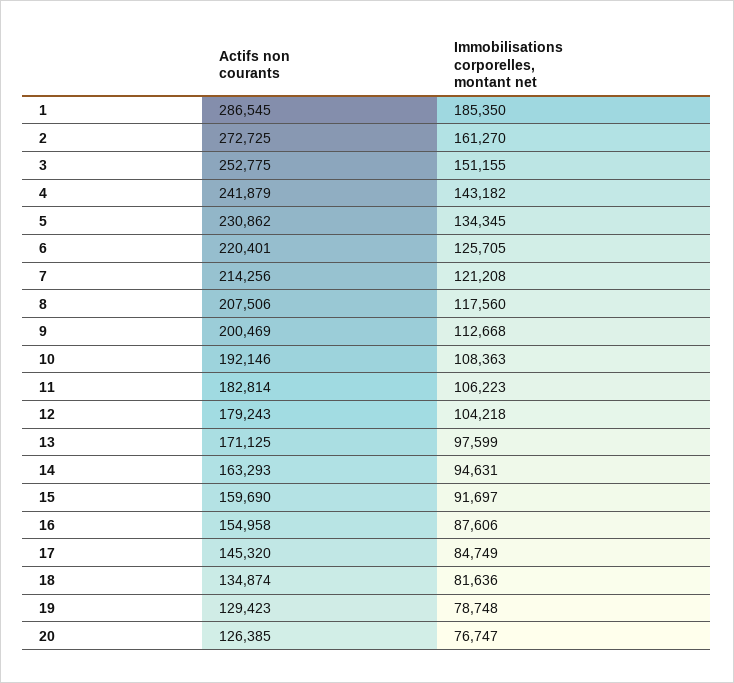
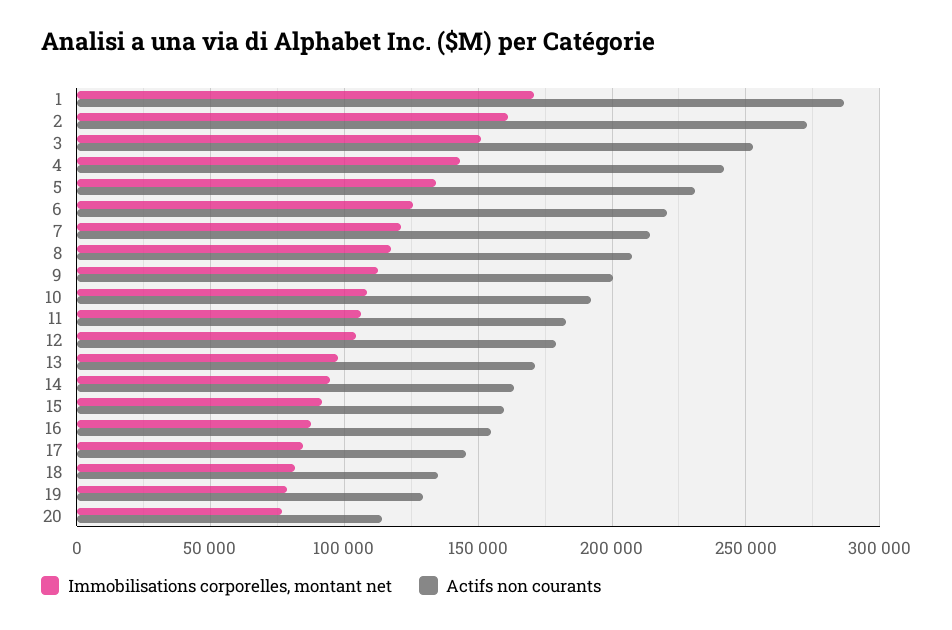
Immobilisations corporelles, montant net, 1: 185350 -> 170000
Actifs non courants, 20: 126385 -> 115000

